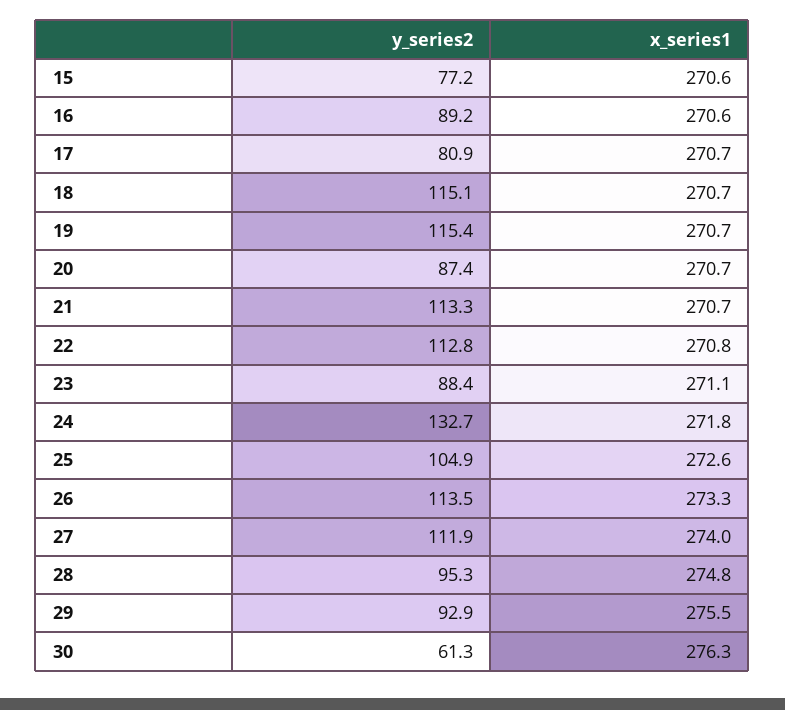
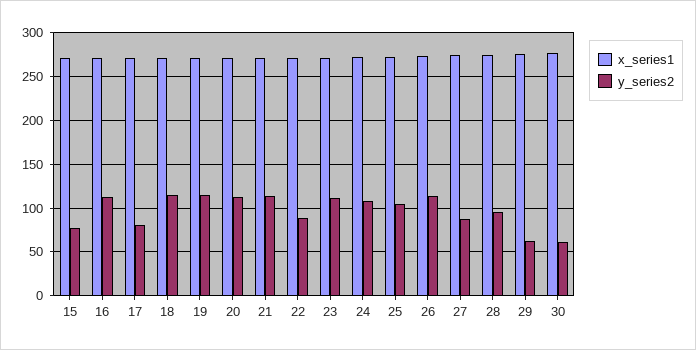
y_series2, 16: 89.2 -> 110
y_series2, 20: 87.4 -> 110
y_series2, 22: 112.8 -> 90
y_series2, 23: 88.4 -> 110
y_series2, 24: 132.7 -> 110
y_series2, 27: 111.9 -> 90
y_series2, 29: 92.9 -> 60

